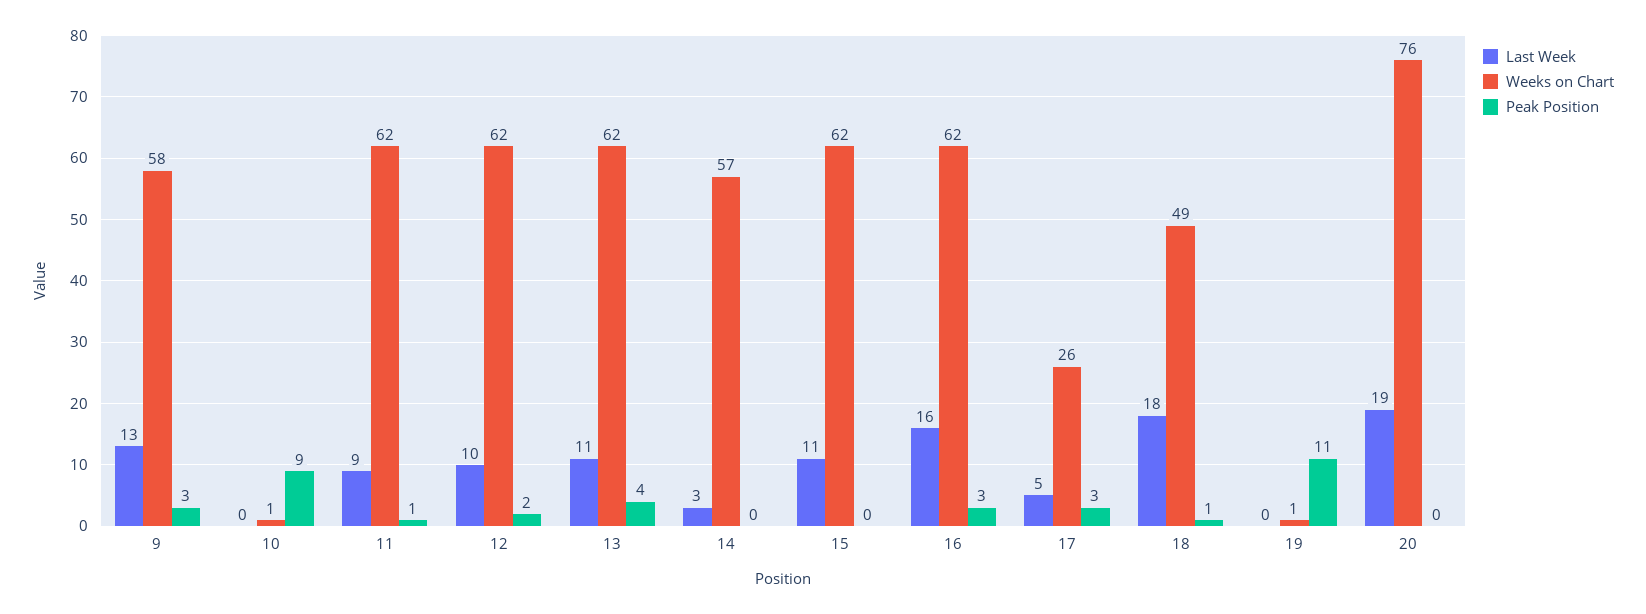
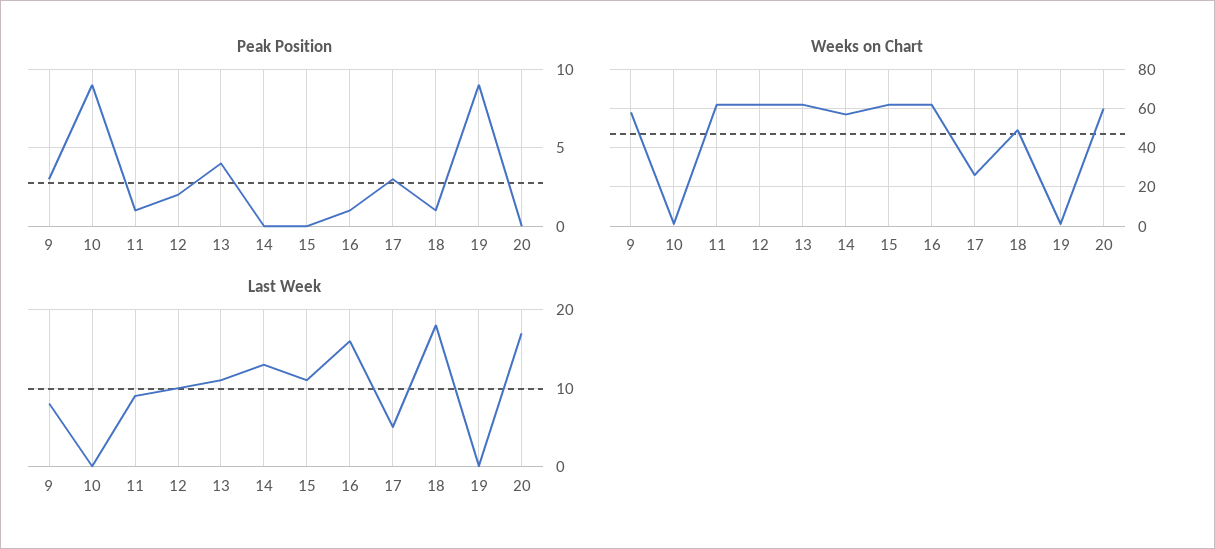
Last Week, 9: 13 -> 8
Last Week, 14: 3 -> 13
Peak Position, 16: 3 -> 1
Peak Position, 19: 11 -> 9
Last Week, 20: 19 -> 17
Weeks on Chart, 20: 76 -> 60

